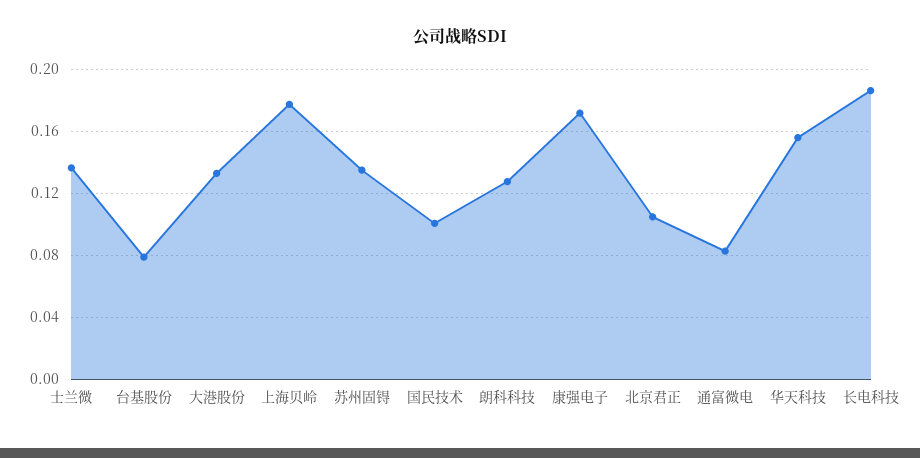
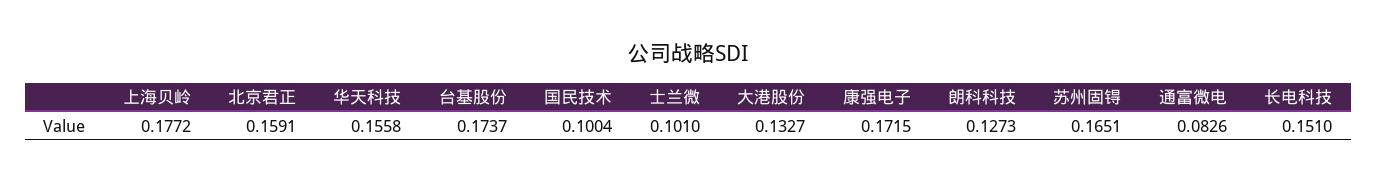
士兰微: 0.135 -> 0.101
台基股份: 0.08 -> 0.1737
苏州固锝: 0.135 -> 0.1651
北京君正: 0.105 -> 0.1591
长电科技: 0.185 -> 0.151

